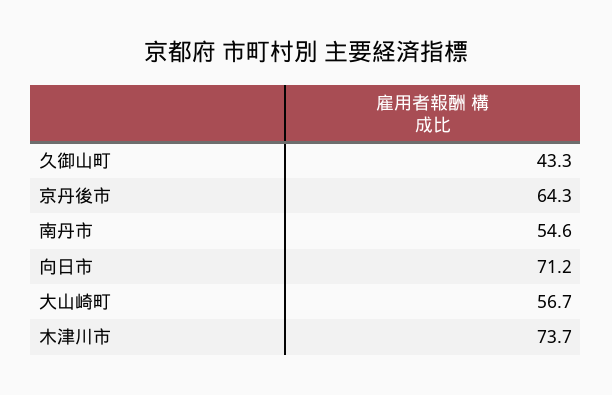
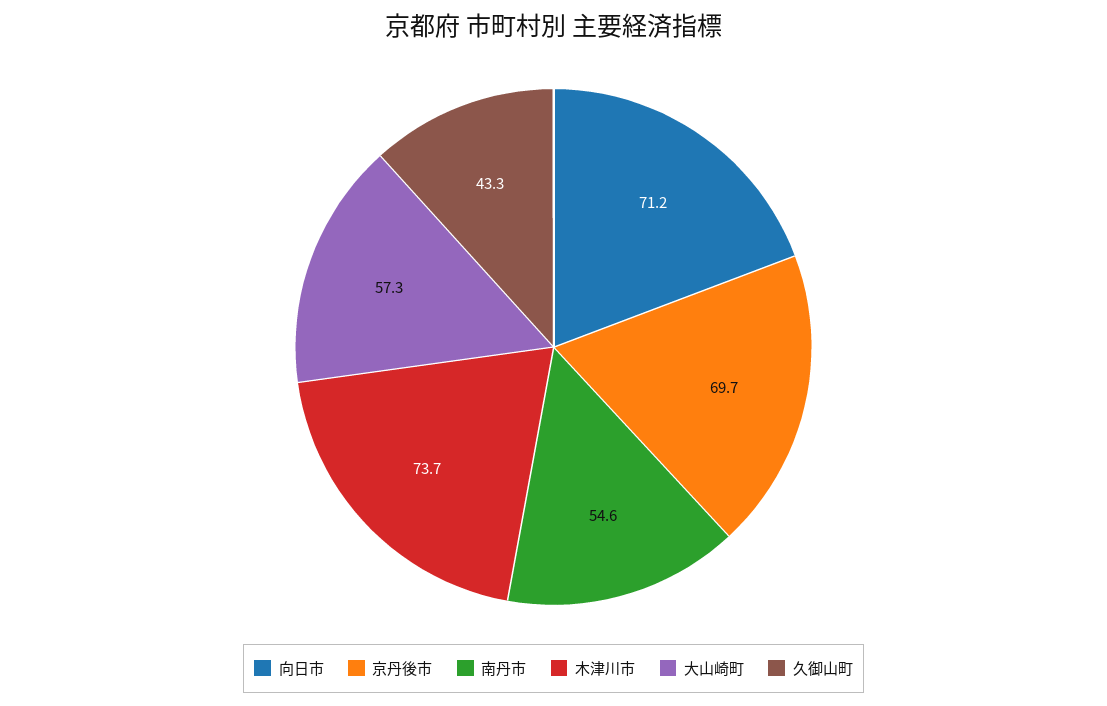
京丹後市: 64.3 -> 69.7
大山崎町: 56.7 -> 57.3

